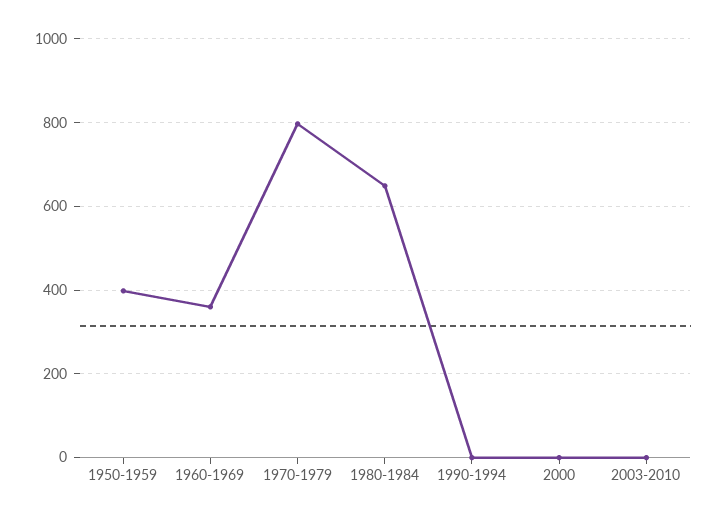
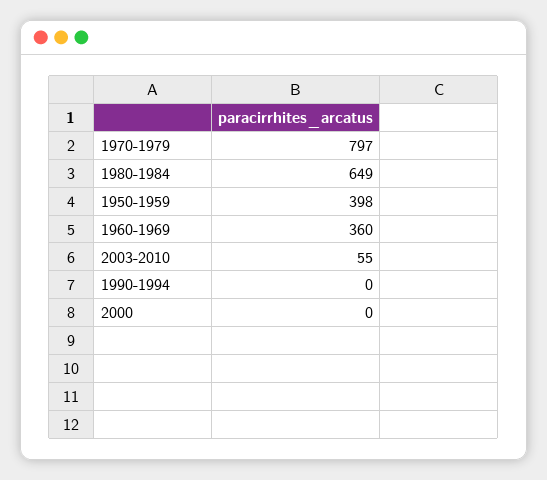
2003-2010: 0 -> 55

